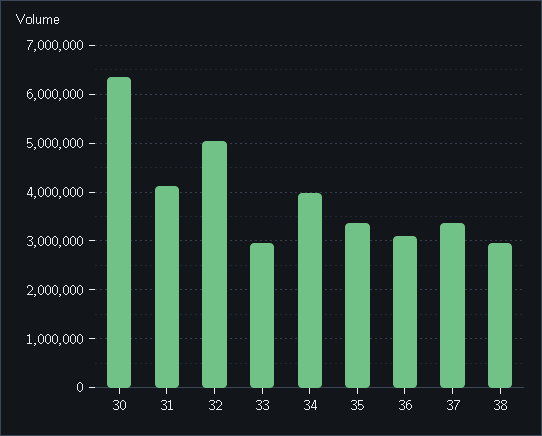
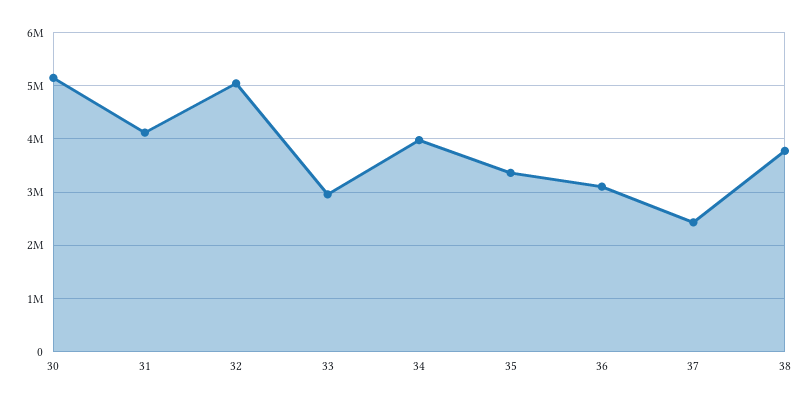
30: 6400000 -> 5200000
37: 3400000 -> 2400000
38: 3000000 -> 3800000

